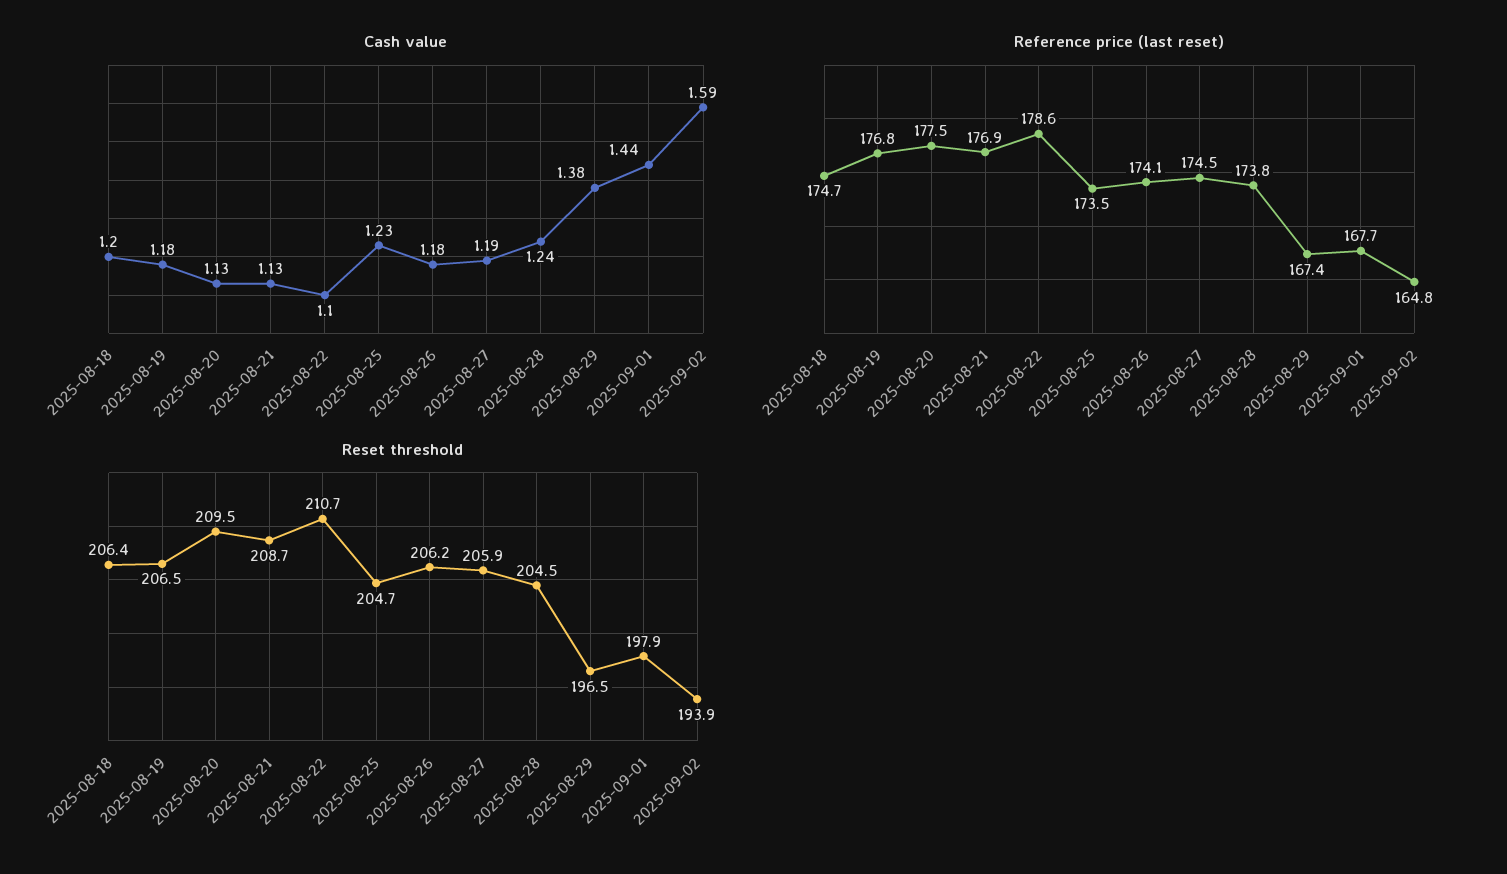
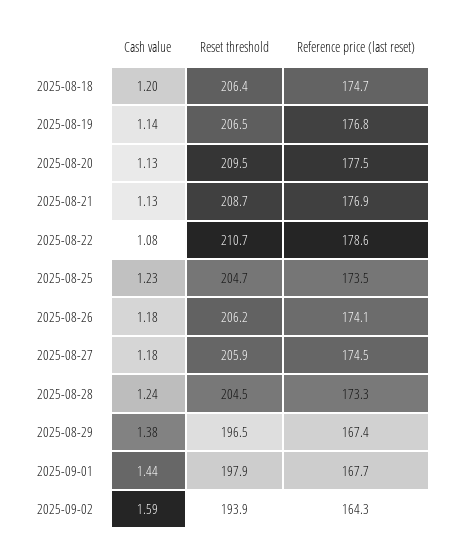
Cash value, 2025-08-19: 1.18 -> 1.14
Cash value, 2025-08-22: 1.1 -> 1.08
Cash value, 2025-08-27: 1.19 -> 1.18
Reference price (last reset), 2025-08-28: 173.8 -> 173.3
Reference price (last reset), 2025-09-02: 164.8 -> 164.3

